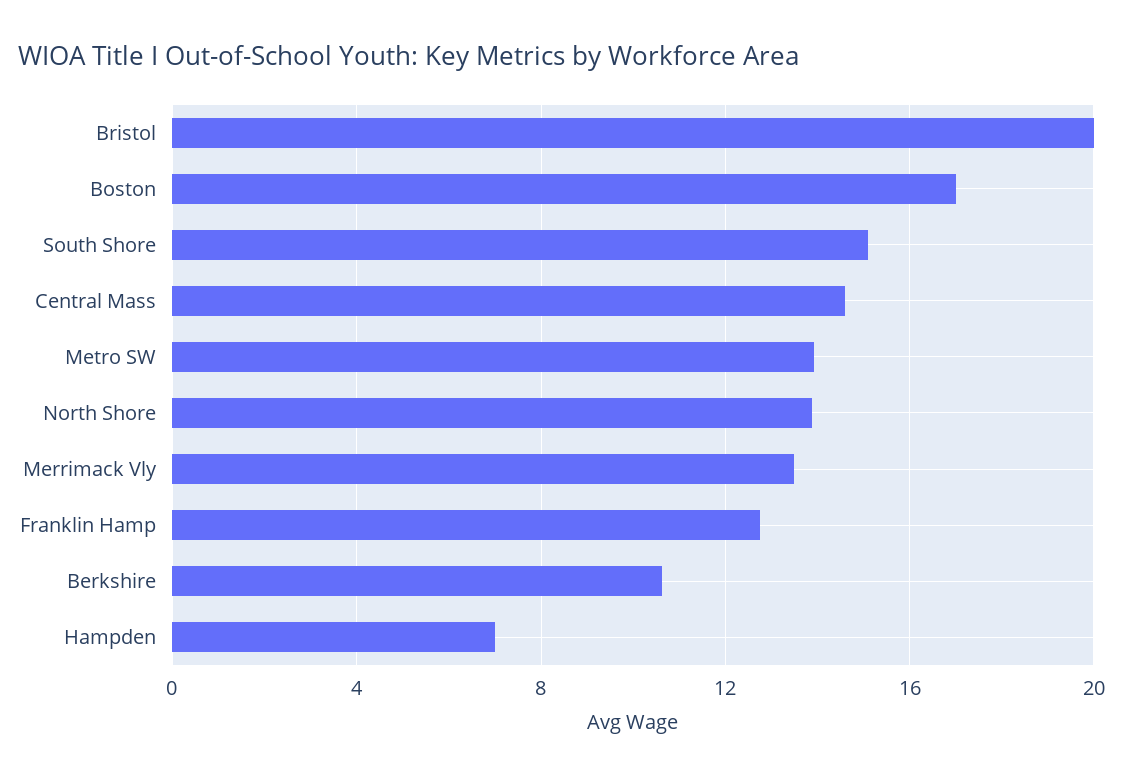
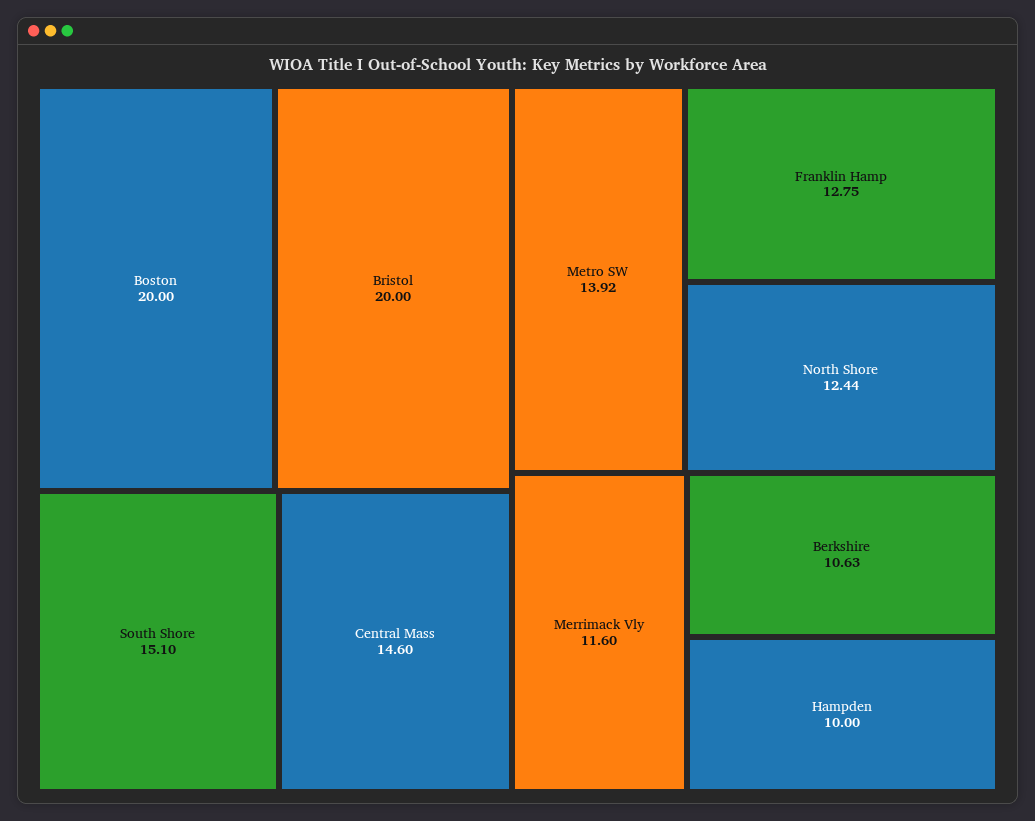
Boston: 17 -> 20
North Shore: 14 -> 12.44
Merrimack Vly: 13.5 -> 11.6
Hampden: 7 -> 10

